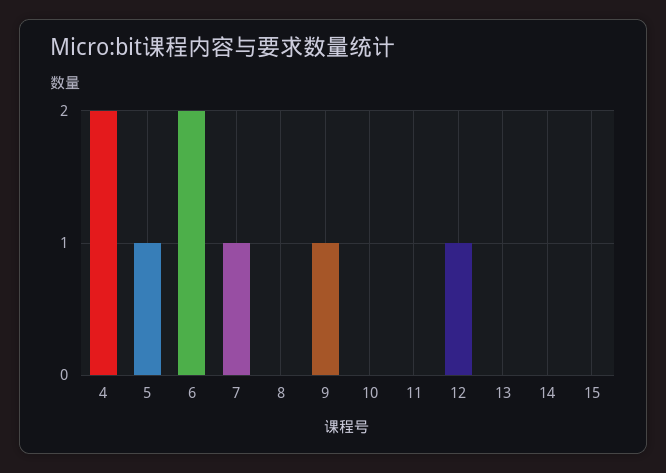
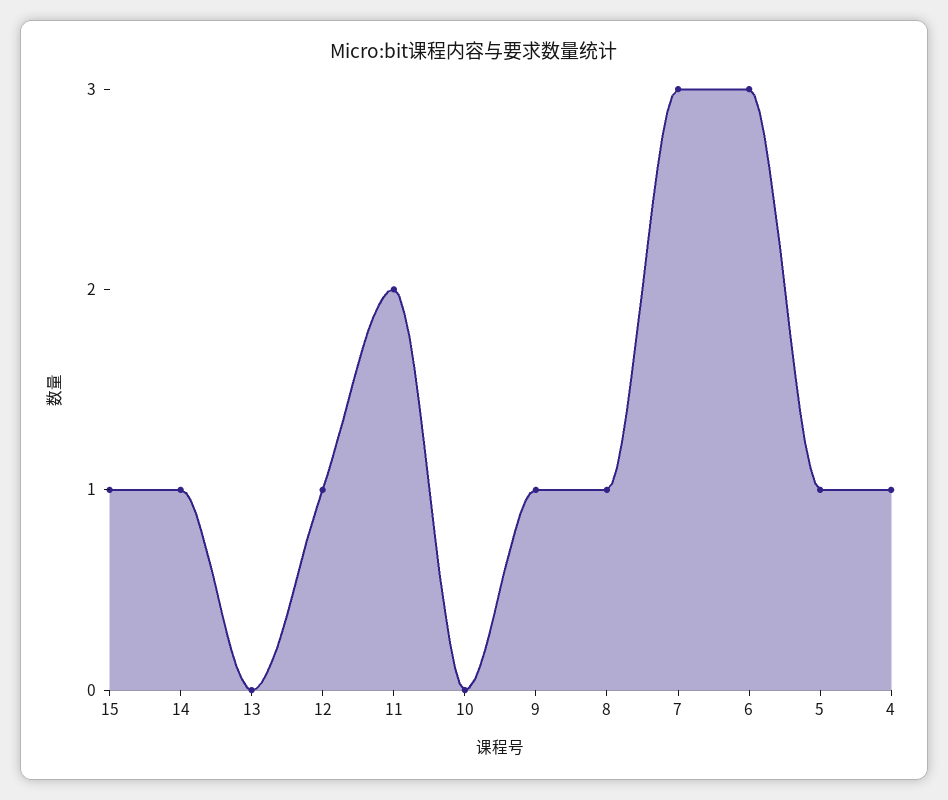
4: 2 -> 1
6: 2 -> 3
7: 1 -> 3
8: 0 -> 1
11: 0 -> 2
14: 0 -> 1
15: 0 -> 1

